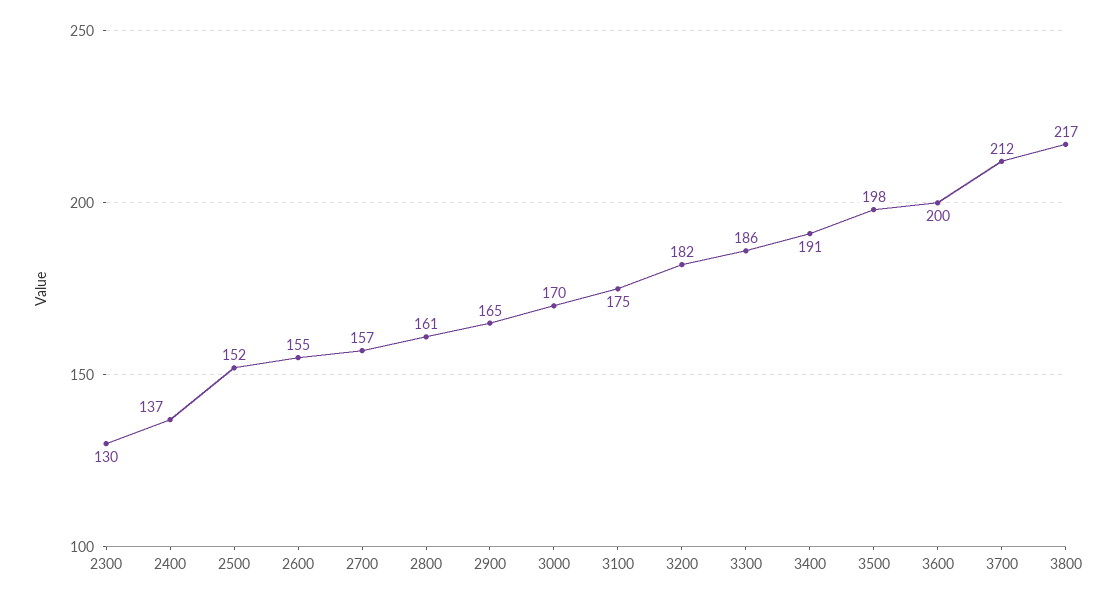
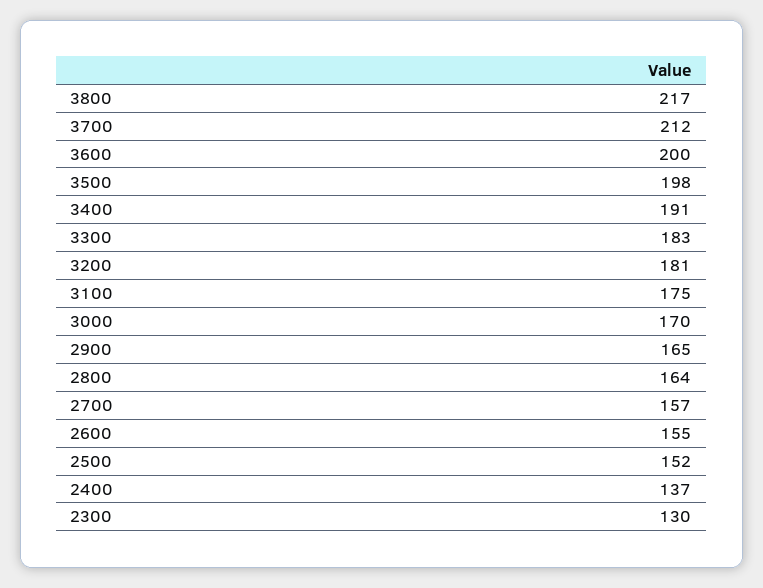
2800: 161 -> 164
3200: 182 -> 181
3300: 186 -> 183

